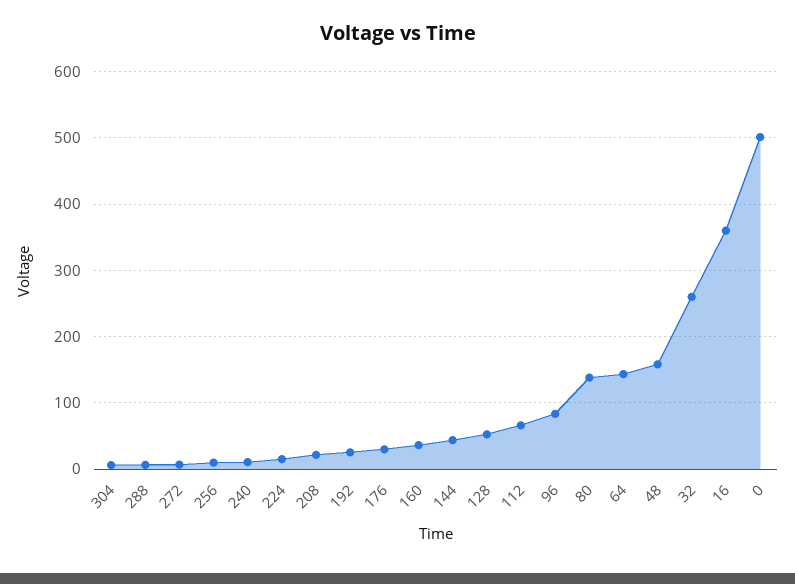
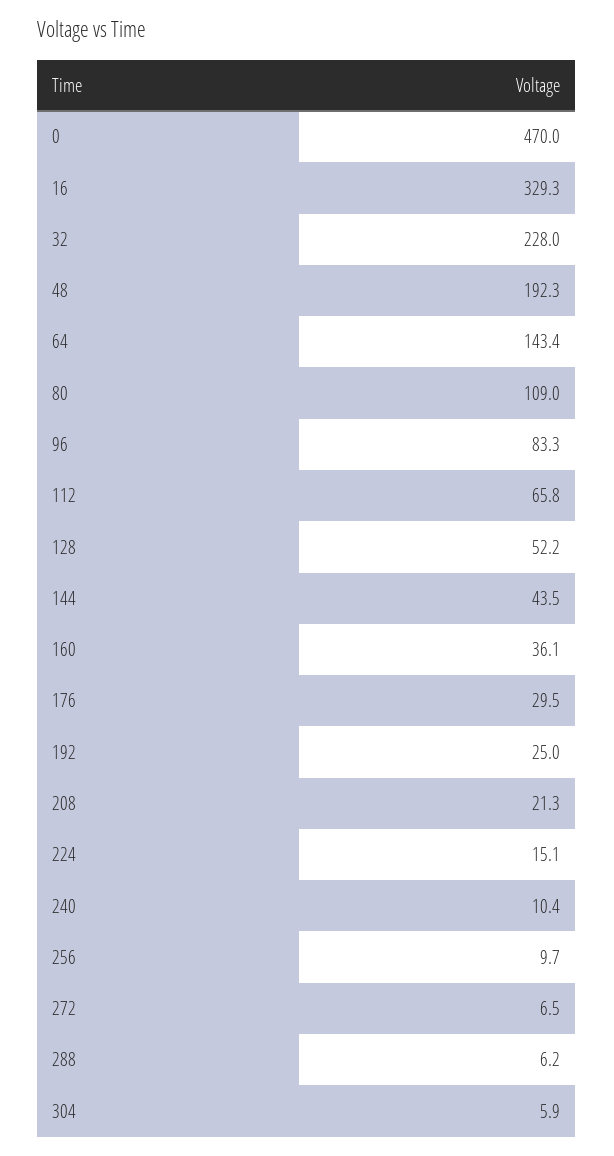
80: 140 -> 109
48: 160 -> 192.3
32: 260 -> 228
16: 360 -> 329.3
0: 500 -> 470

